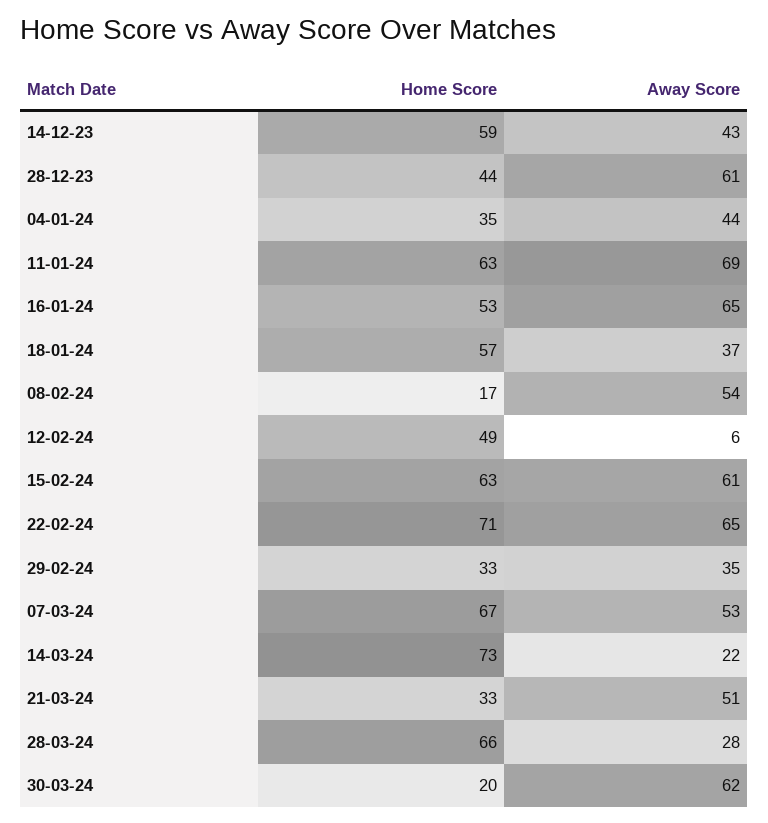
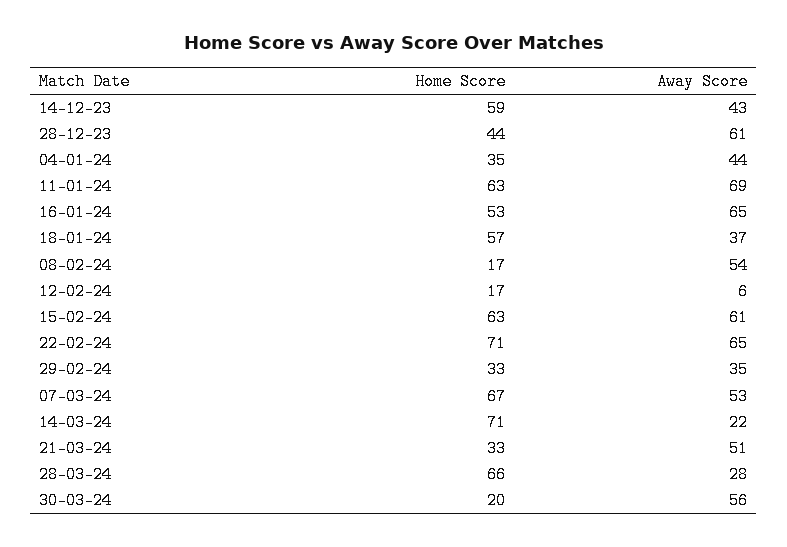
Home Score, 12-02-24: 49 -> 17
Home Score, 14-03-24: 73 -> 71
Away Score, 30-03-24: 62 -> 56

